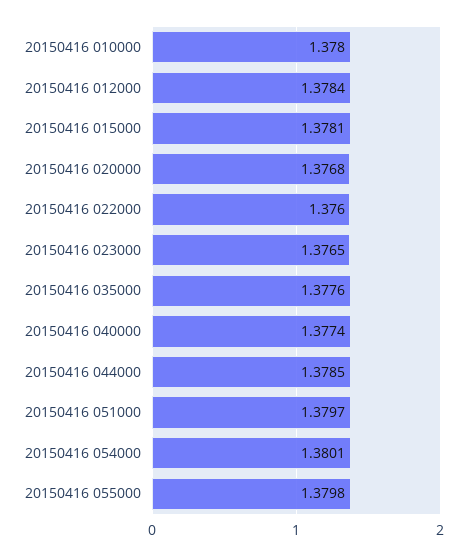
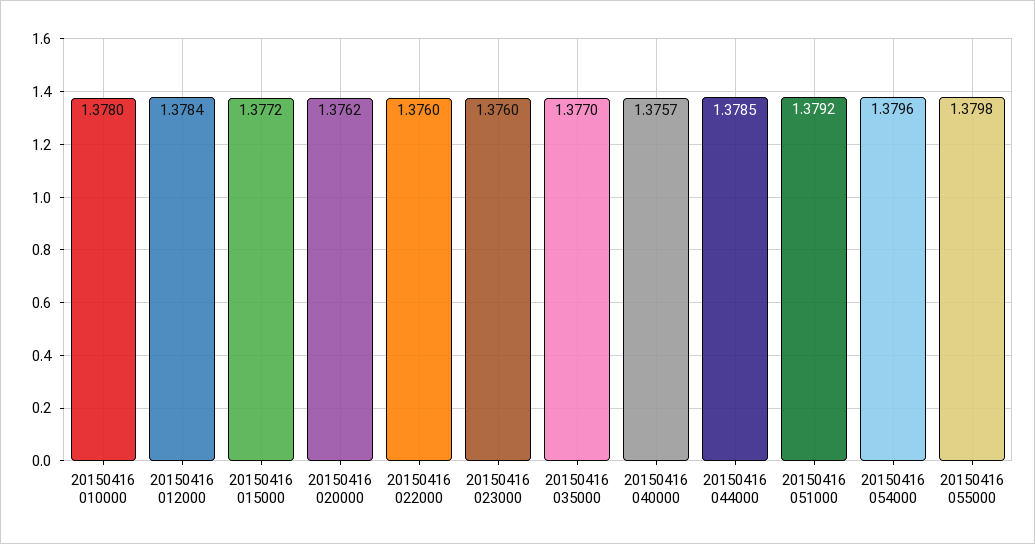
20150416 015000: 1.3781 -> 1.3772
20150416 020000: 1.3768 -> 1.3762
20150416 023000: 1.3765 -> 1.376
20150416 035000: 1.3776 -> 1.377
20150416 040000: 1.3774 -> 1.3757
20150416 051000: 1.3797 -> 1.3792
20150416 054000: 1.3801 -> 1.3796

